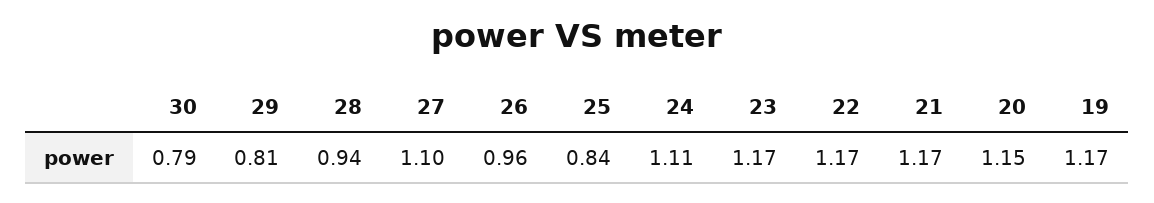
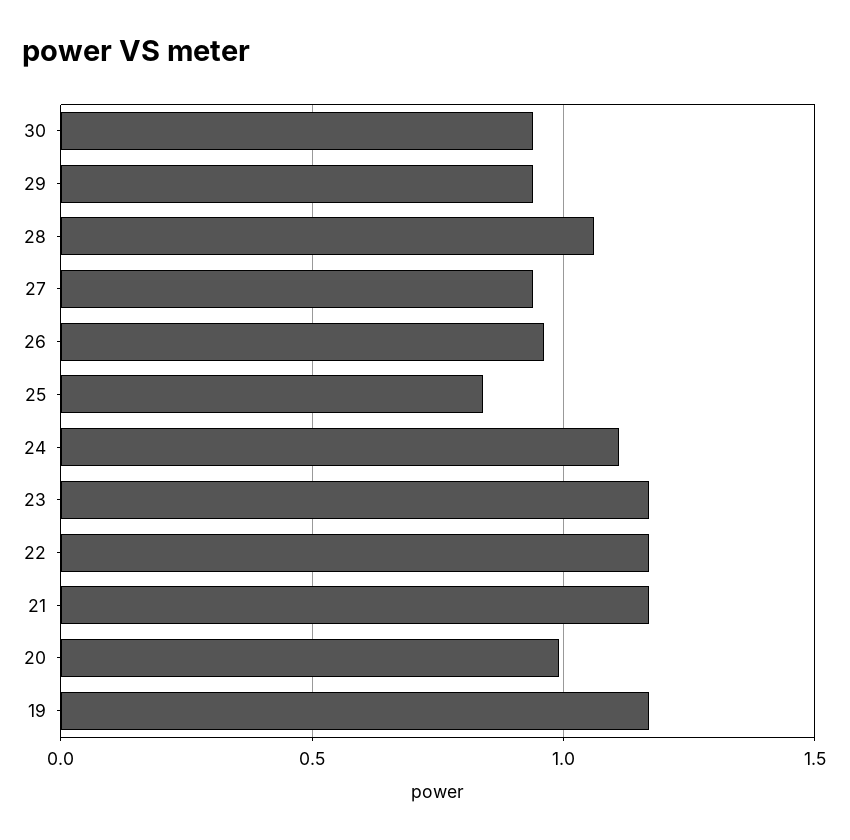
30: 0.79 -> 0.95
29: 0.81 -> 0.95
28: 0.94 -> 1.05
27: 1.1 -> 0.95
20: 1.15 -> 1

